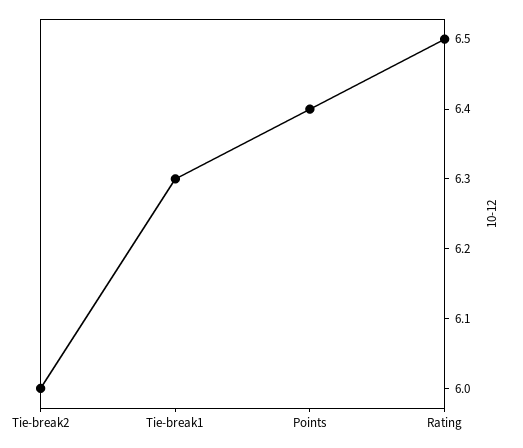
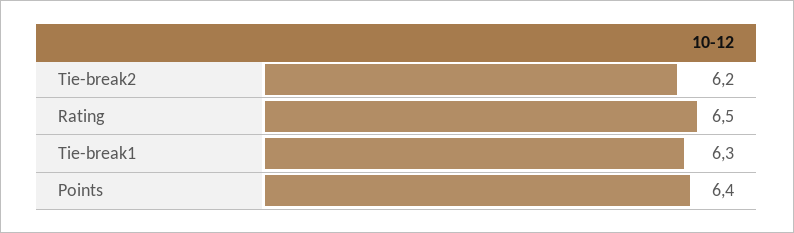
Tie-break2: 6 -> 6.2

